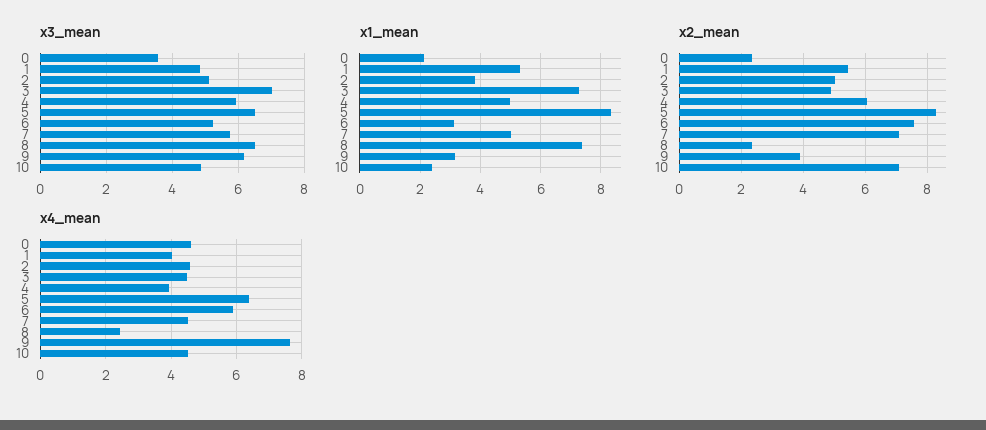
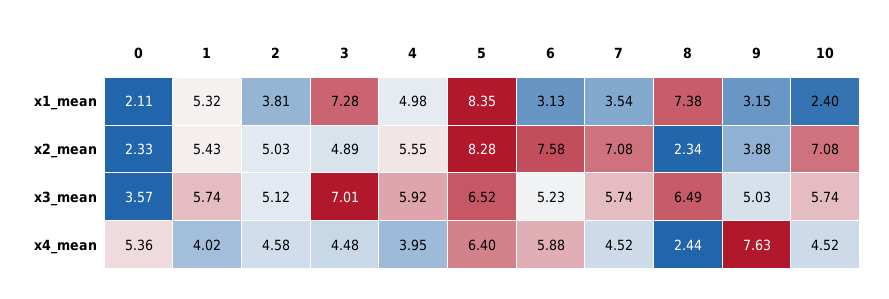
x3_mean, 1: 4.8 -> 5.74
x3_mean, 9: 6.2 -> 5.03
x3_mean, 10: 4.8 -> 5.74
x1_mean, 7: 5 -> 3.54
x2_mean, 4: 6 -> 5.55
x4_mean, 0: 4.6 -> 5.36

